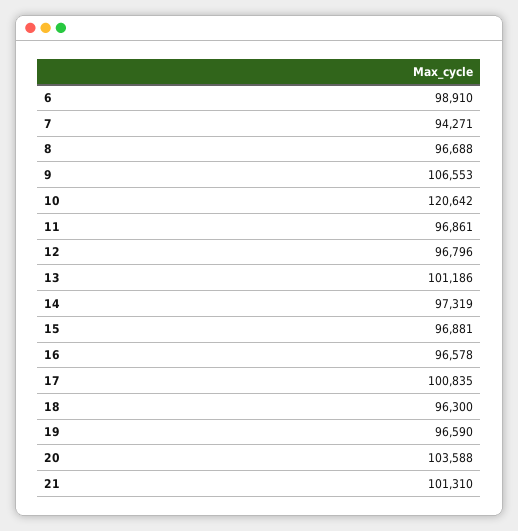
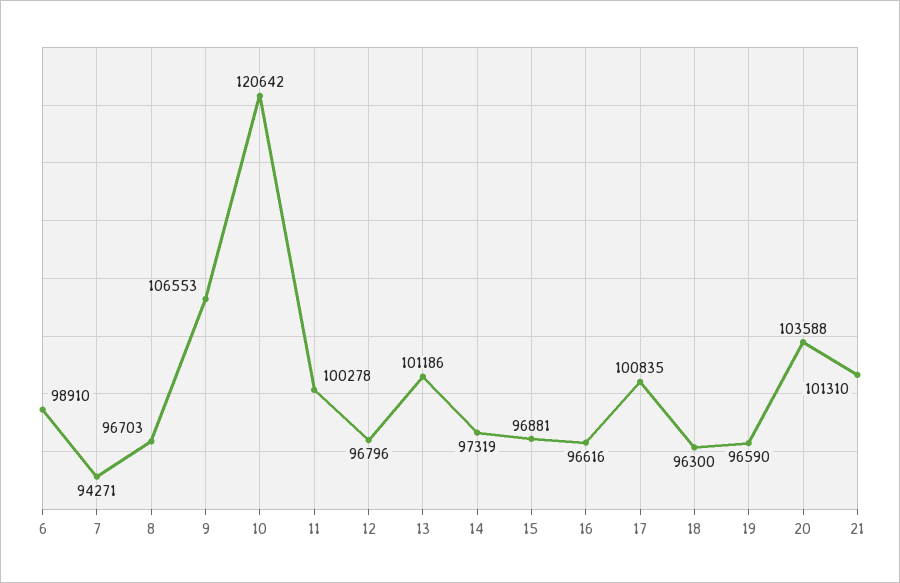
8: 96688 -> 96703
11: 96861 -> 100278
16: 96578 -> 96616

